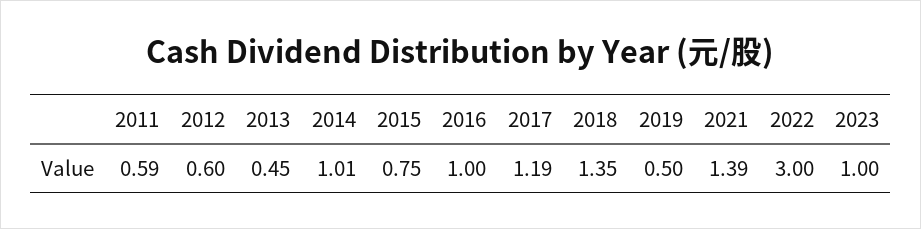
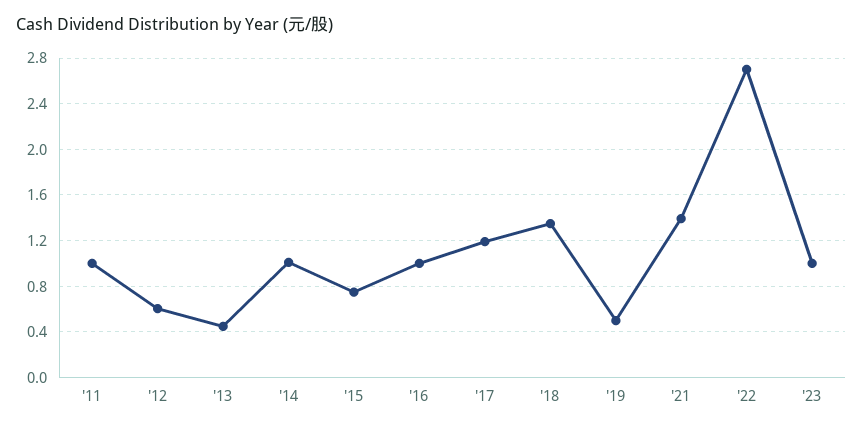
2011: 0.59 -> 1
2022: 3 -> 2.7

